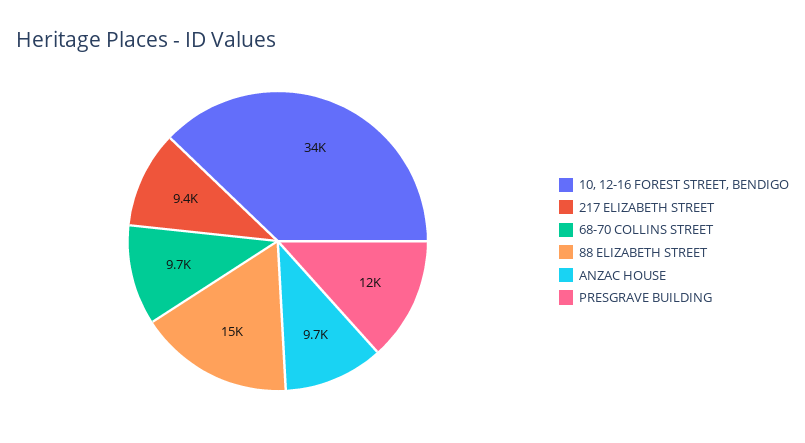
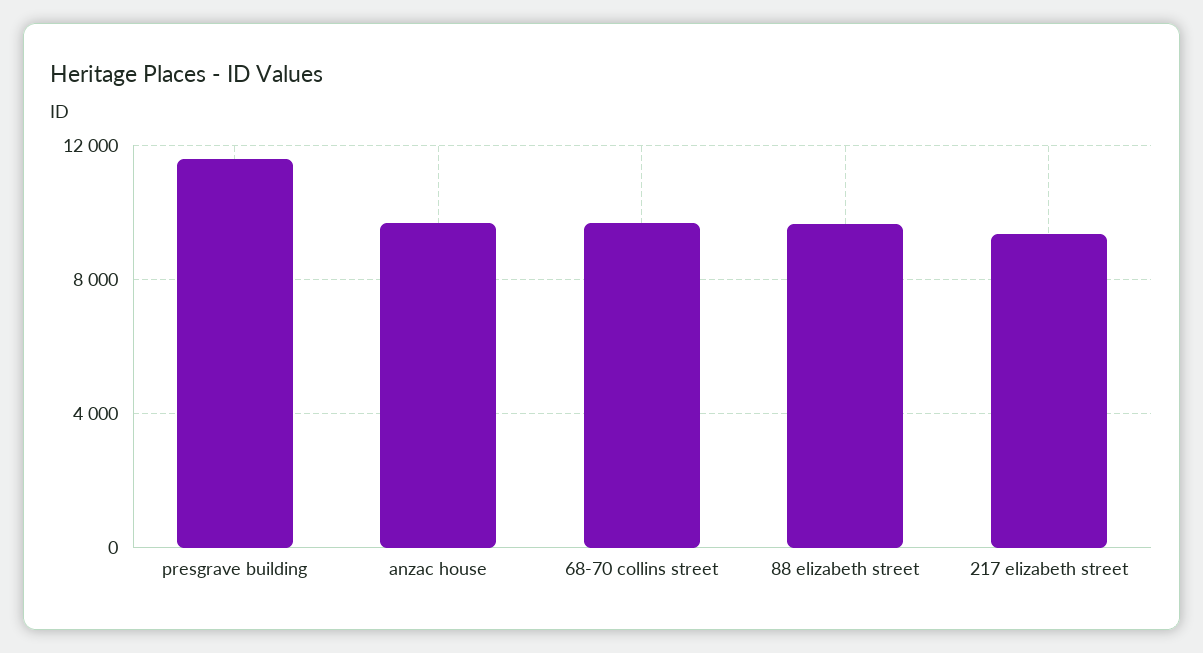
10, 12-16 FOREST STREET, BENDIGO: 34000 -> none
88 ELIZABETH STREET: 15000 -> 9500

